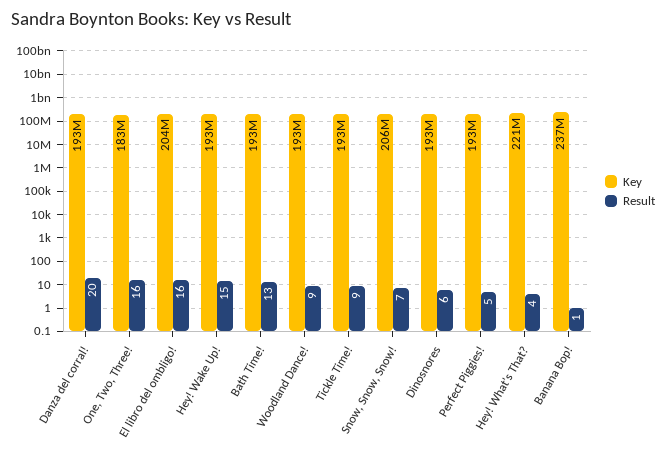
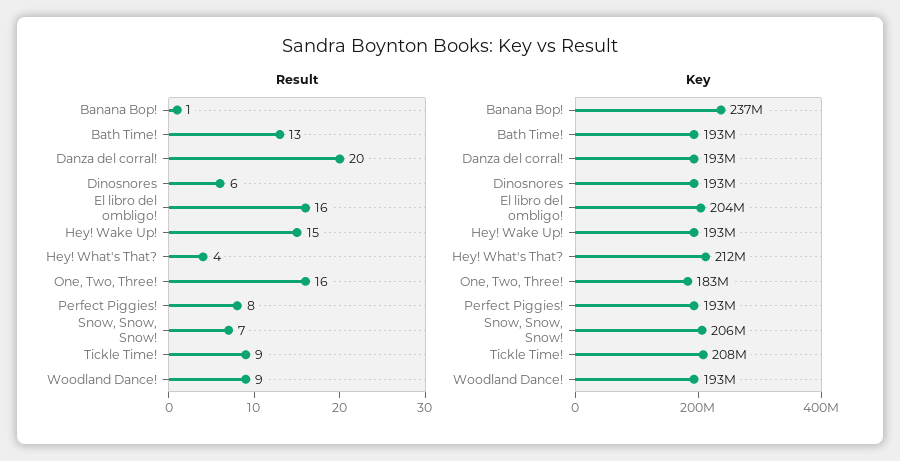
Key, Tickle Time!: 193000000 -> 208000000
Result, Perfect Piggies!: 5 -> 8
Key, Hey! What's That?: 221000000 -> 212000000

